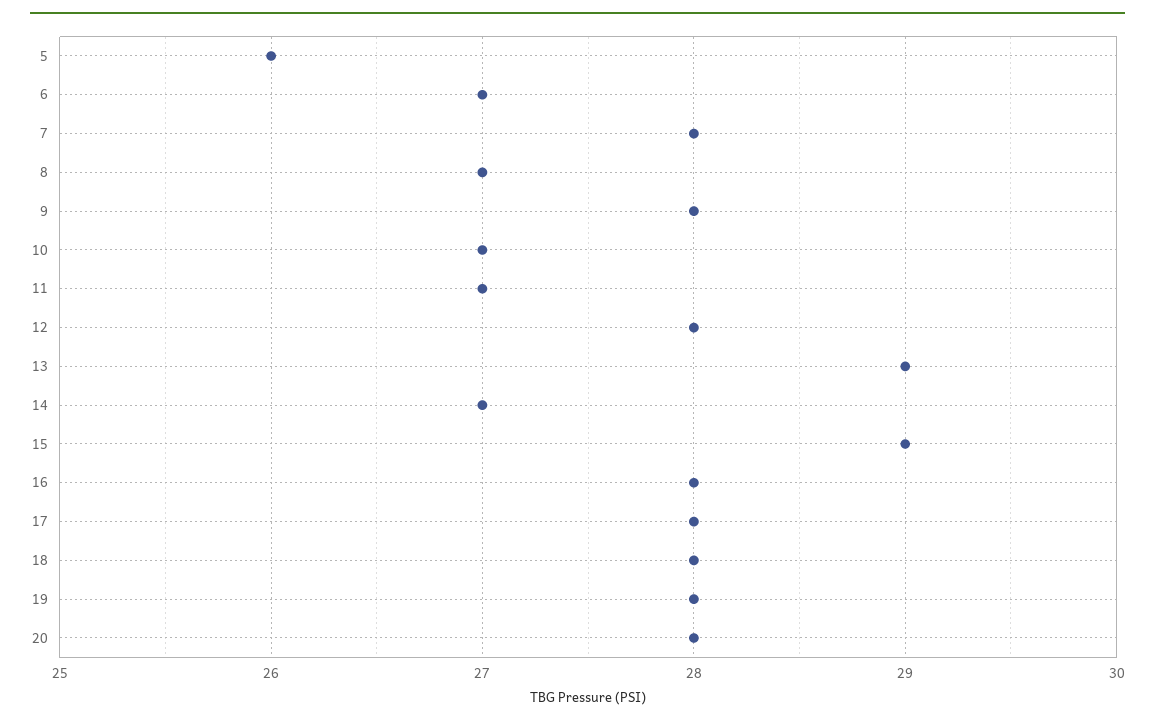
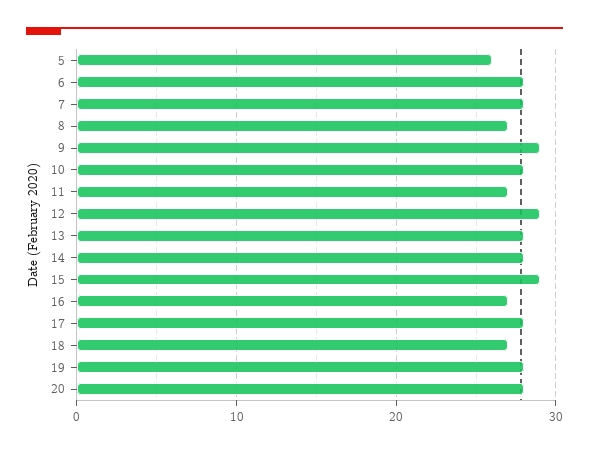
6: 27 -> 28
9: 28 -> 29
10: 27 -> 28
12: 28 -> 29
13: 29 -> 28
14: 27 -> 28
16: 28 -> 27
18: 28 -> 27

